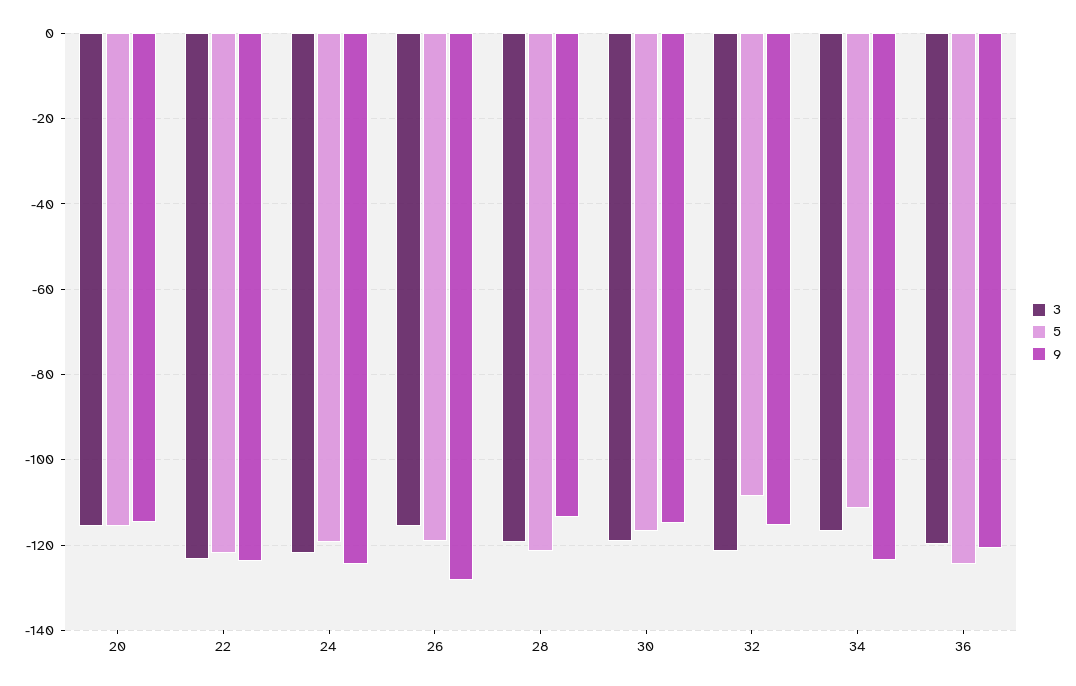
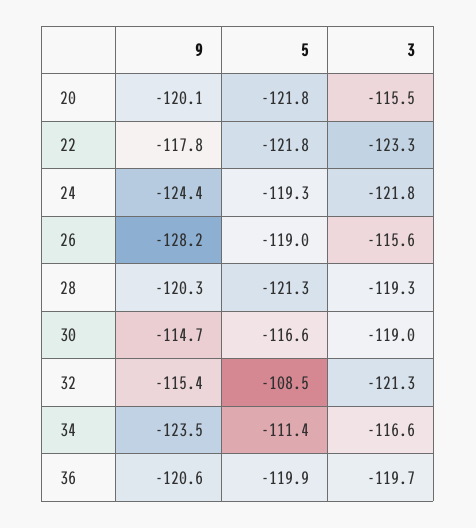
5, 20: -116 -> -121.8
9, 20: -114 -> -120.1
9, 22: -124 -> -117.8
9, 28: -114 -> -120.3
5, 36: -124 -> -119.9

